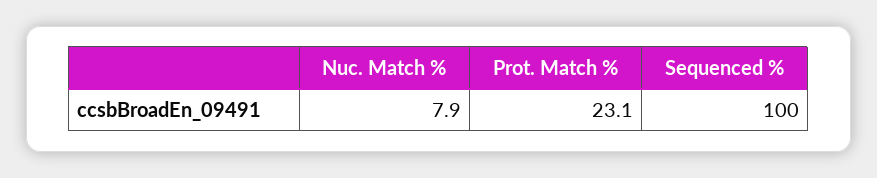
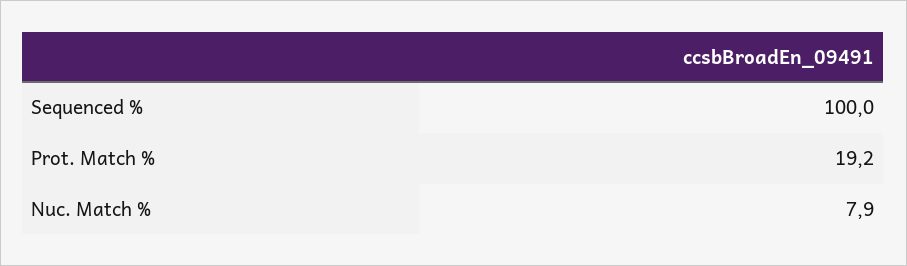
Prot. Match %: 23.1 -> 19.2

